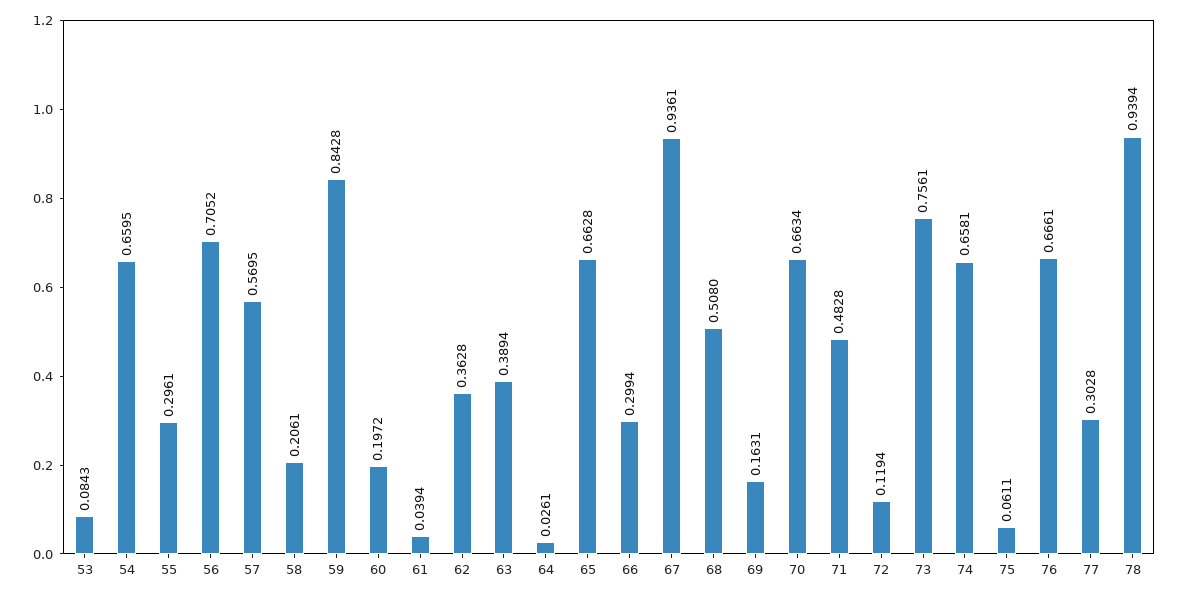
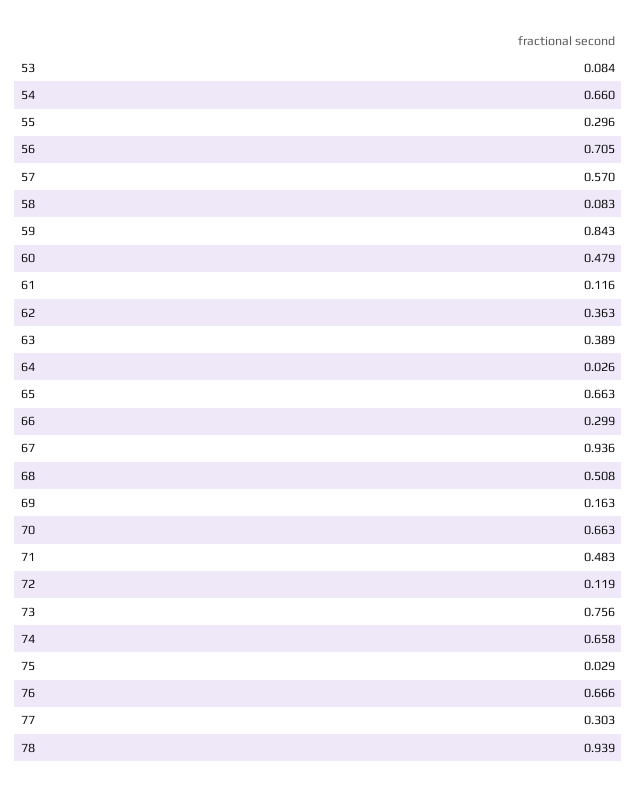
58: 0.2061 -> 0.083
60: 0.1972 -> 0.479
61: 0.0394 -> 0.116
75: 0.0611 -> 0.029

